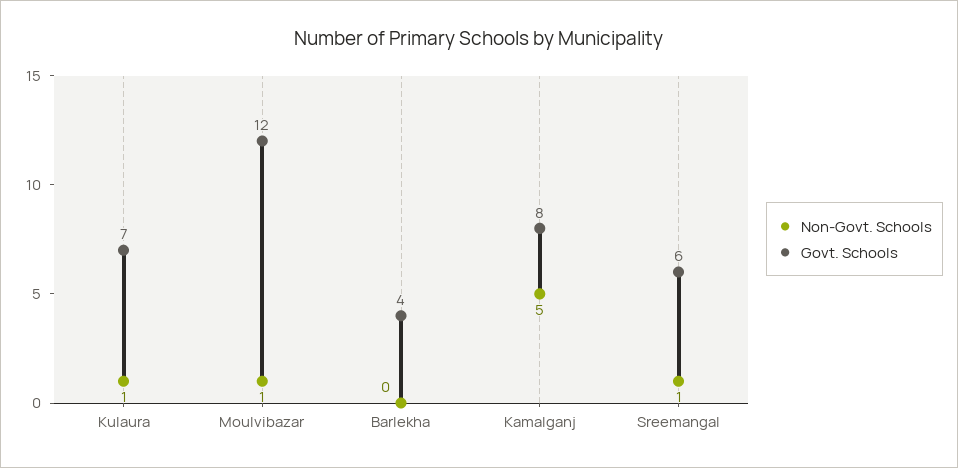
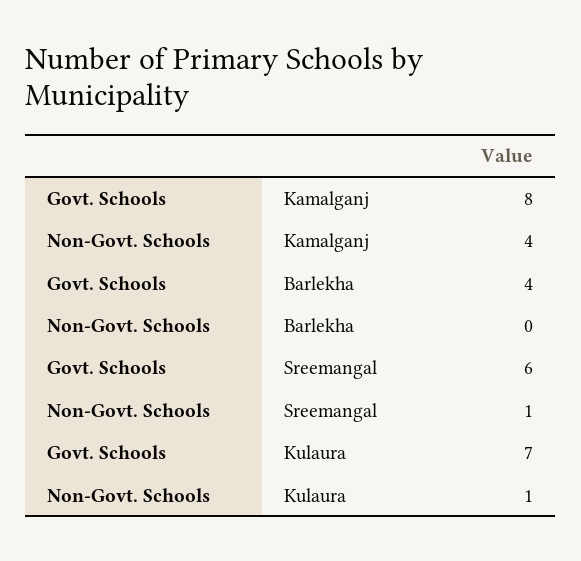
Non-Govt. Schools, Moulvibazar: 1 -> none
Govt. Schools, Moulvibazar: 12 -> none
Non-Govt. Schools, Kamalganj: 5 -> 4

